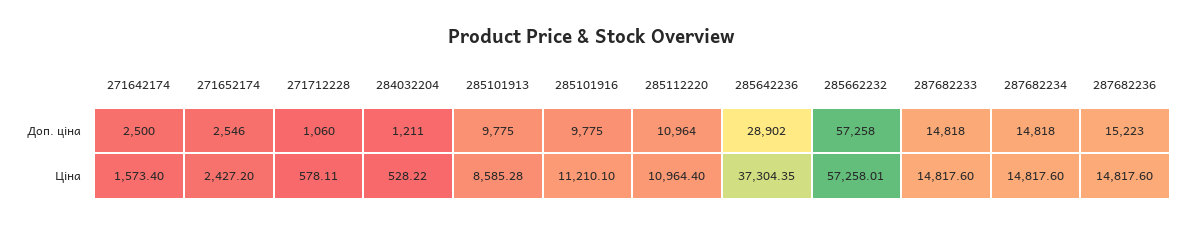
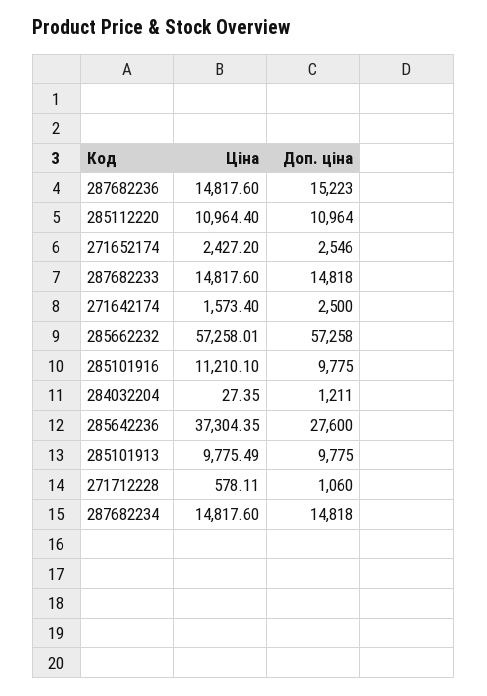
285642236, Доп. ціна: 28902 -> 27600
284032204, Ціна: 528.22 -> 27.35
285101913, Ціна: 8585.28 -> 9775.49

